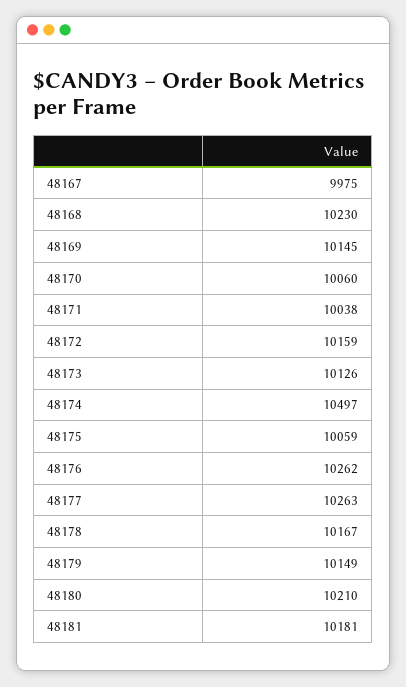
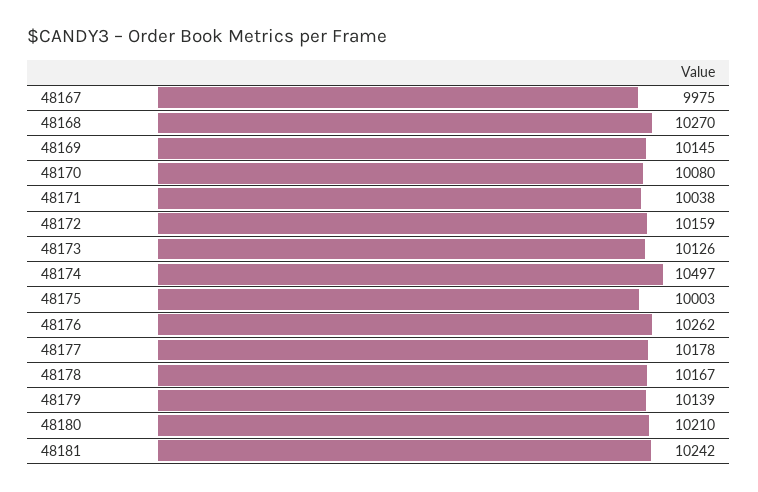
48168: 10230 -> 10270
48170: 10060 -> 10080
48175: 10059 -> 10003
48177: 10263 -> 10178
48179: 10149 -> 10139
48181: 10181 -> 10242

